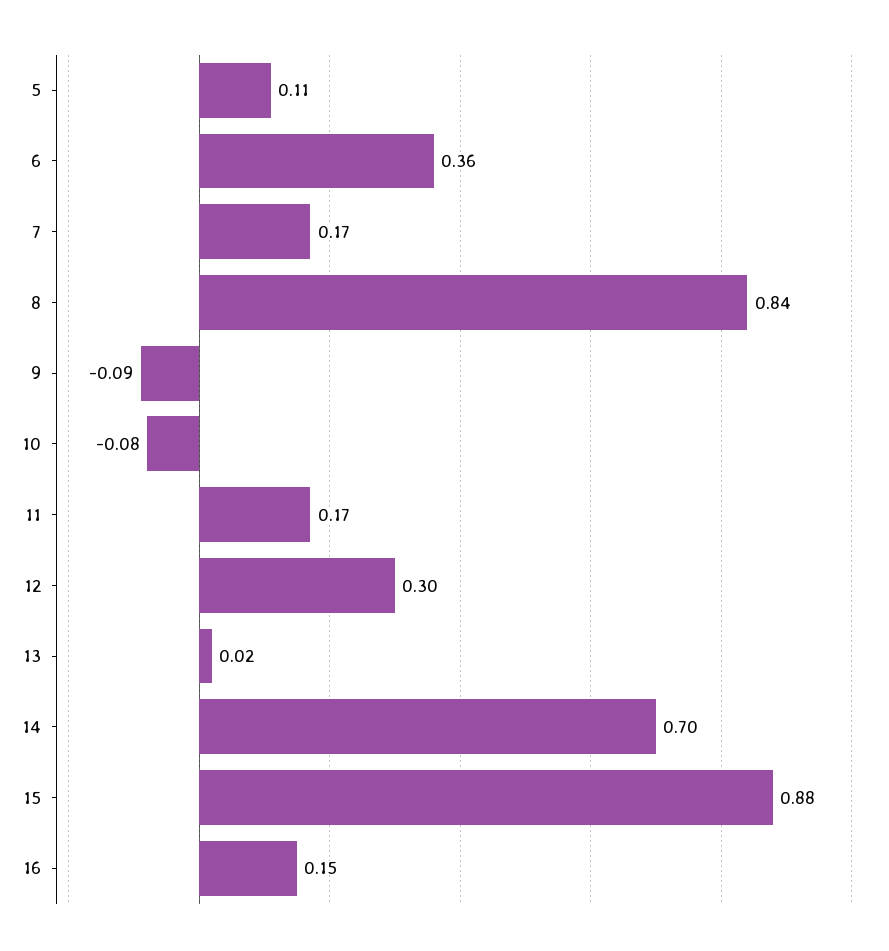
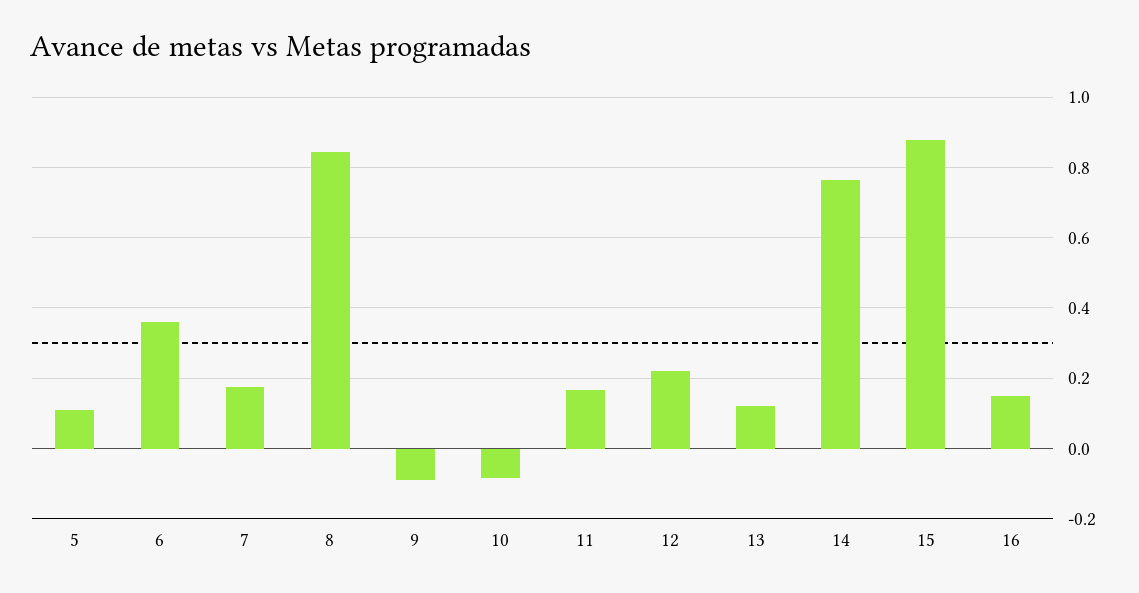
12: 0.3 -> 0.22
13: 0.02 -> 0.12
14: 0.7 -> 0.76

